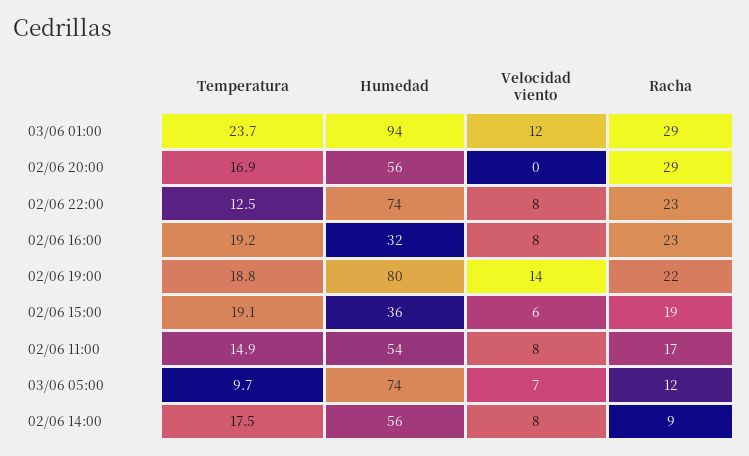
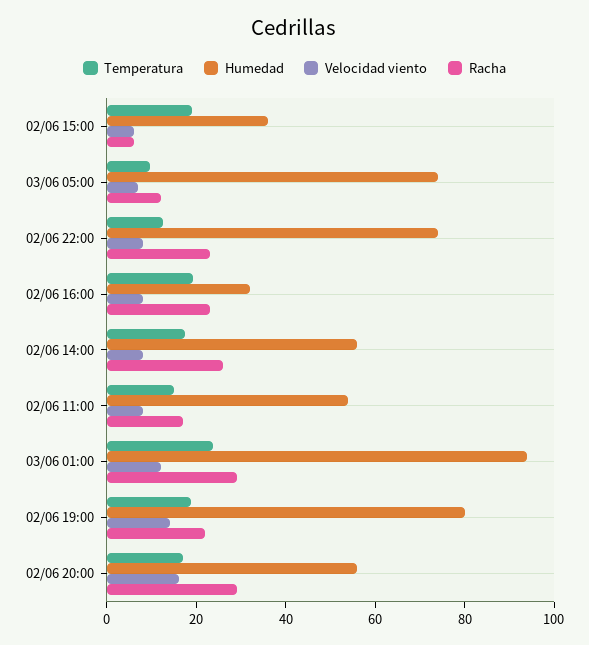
Velocidad viento, 02/06 20:00: 0 -> 15
Racha, 02/06 15:00: 19 -> 5
Racha, 02/06 14:00: 9 -> 25

